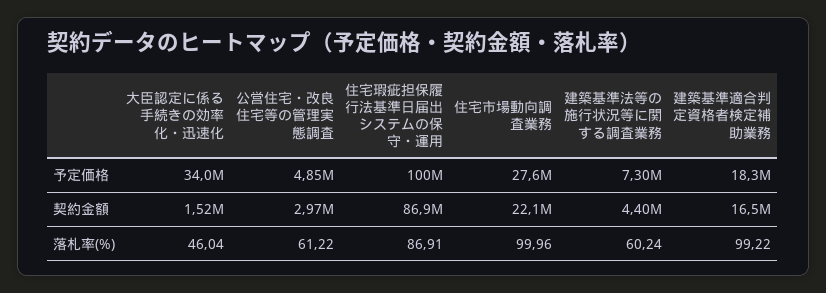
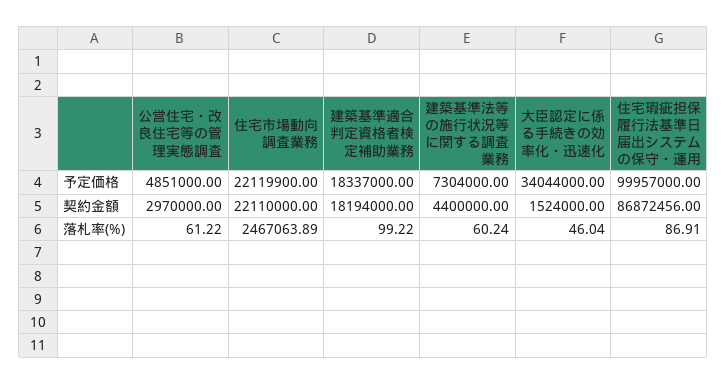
住宅市場動向調査業務, 予定価格: 27600000 -> 22119900
建築基準適合判定資格者検定補助業務, 契約金額: 16500000 -> 18194000
住宅市場動向調査業務, 落札率(%): 99.96 -> 2467063.89

